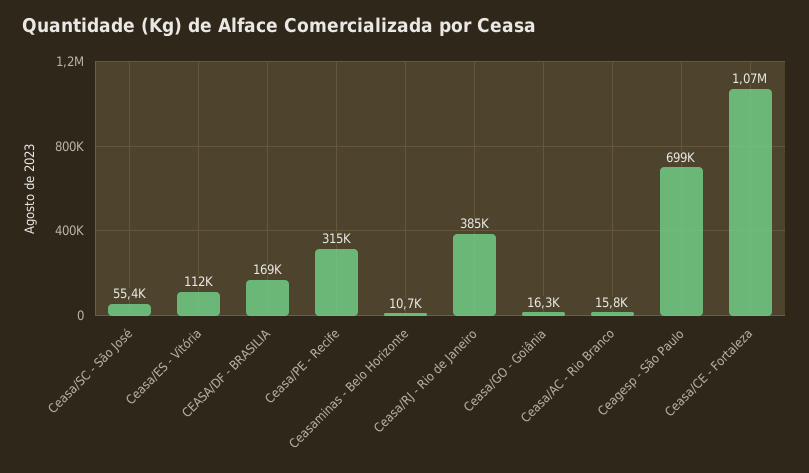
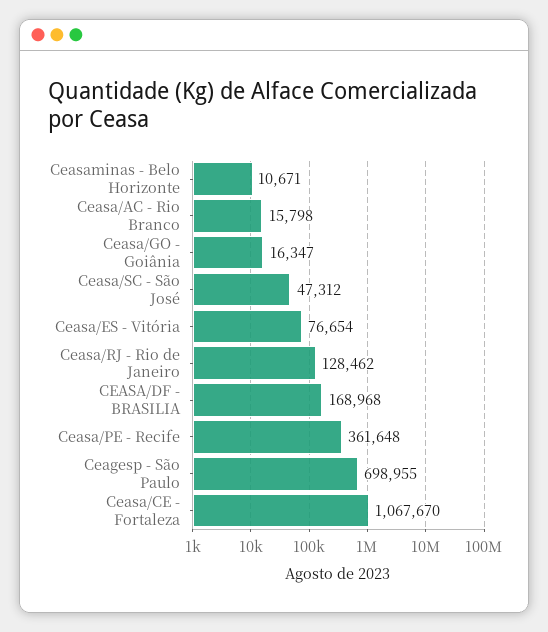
Ceasa/SC - São José: 55400 -> 47312
Ceasa/ES - Vitória: 112000 -> 76654
Ceasa/PE - Recife: 315000 -> 361648
Ceasa/RJ - Rio de Janeiro: 385000 -> 128462

